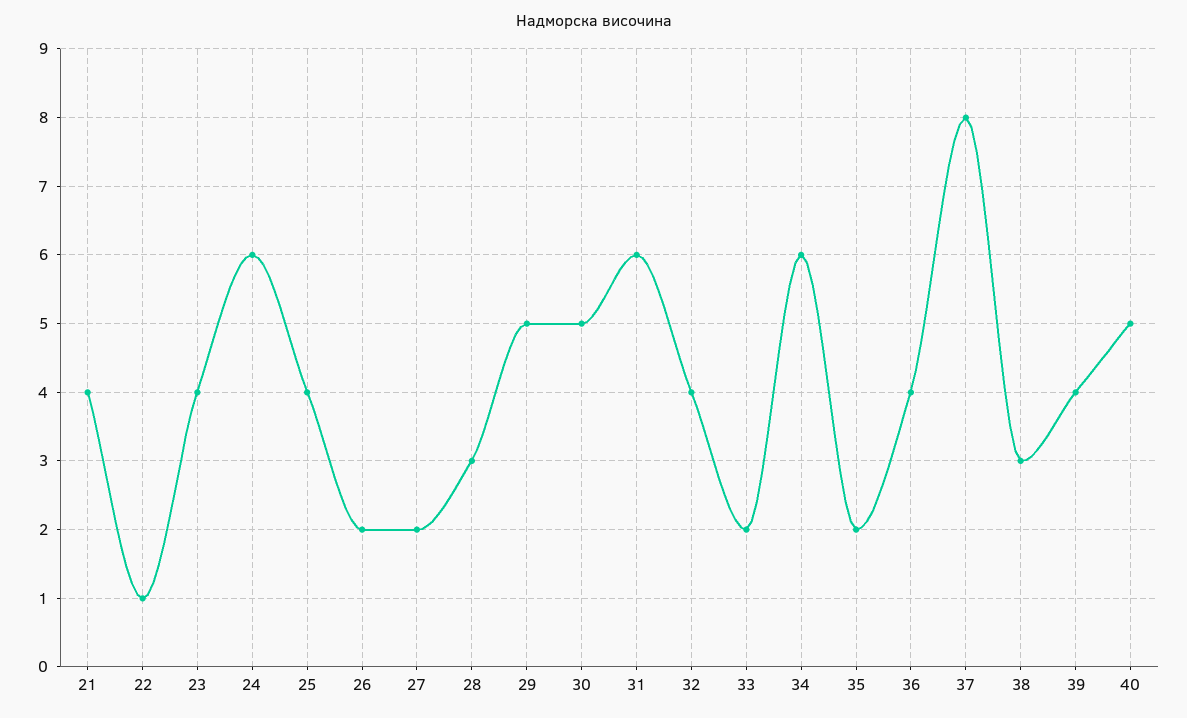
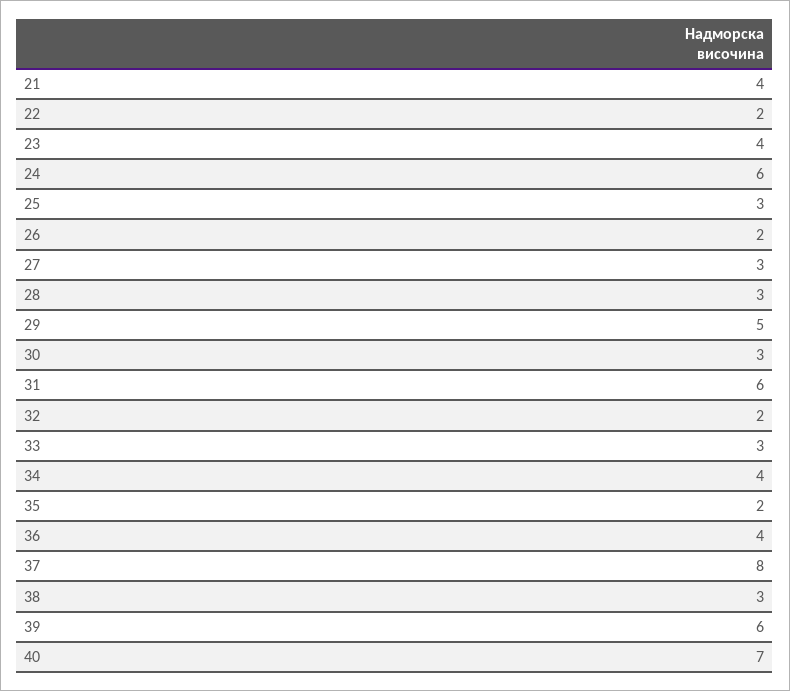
22: 1 -> 2
25: 4 -> 3
27: 2 -> 3
30: 5 -> 3
32: 4 -> 2
33: 2 -> 3
34: 6 -> 4
39: 4 -> 6
40: 5 -> 7

